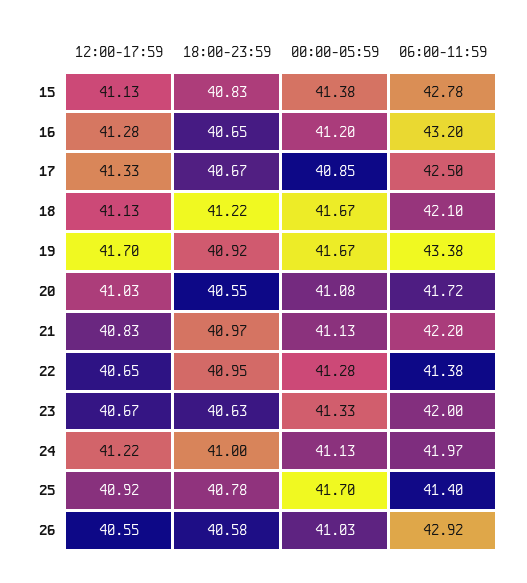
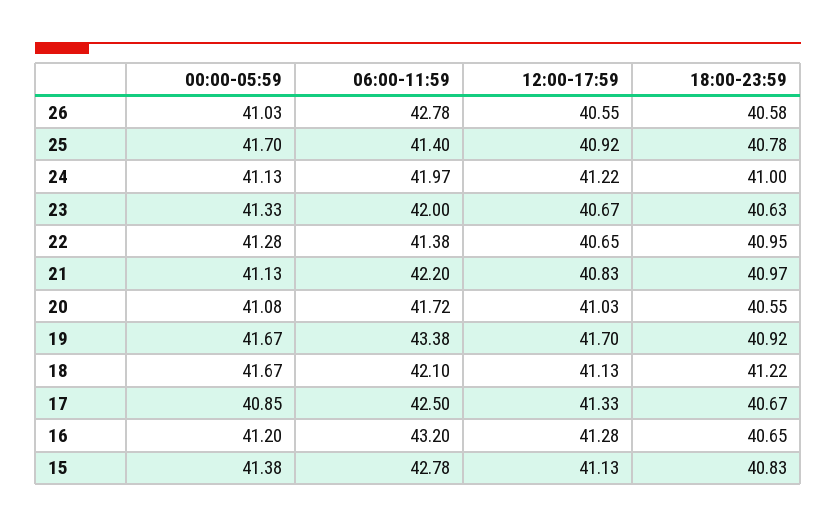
06:00-11:59, 26: 42.92 -> 42.78

